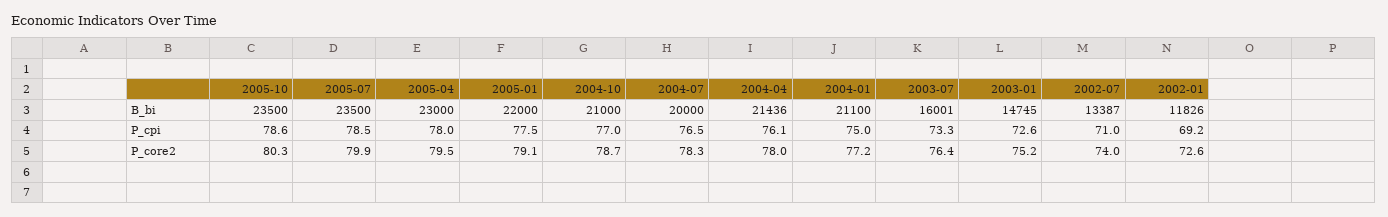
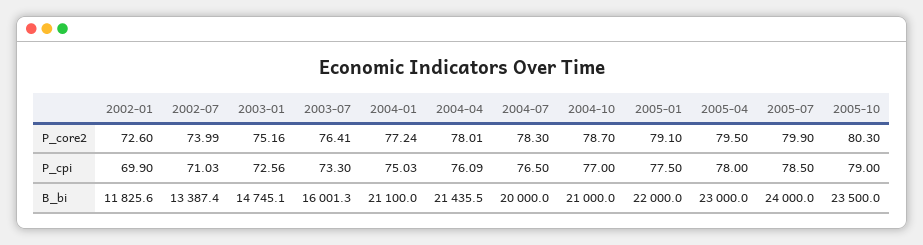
2005-07, B_bi: 23500 -> 24000
2005-10, P_cpi: 78.6 -> 79
2002-01, P_cpi: 69.2 -> 69.9

